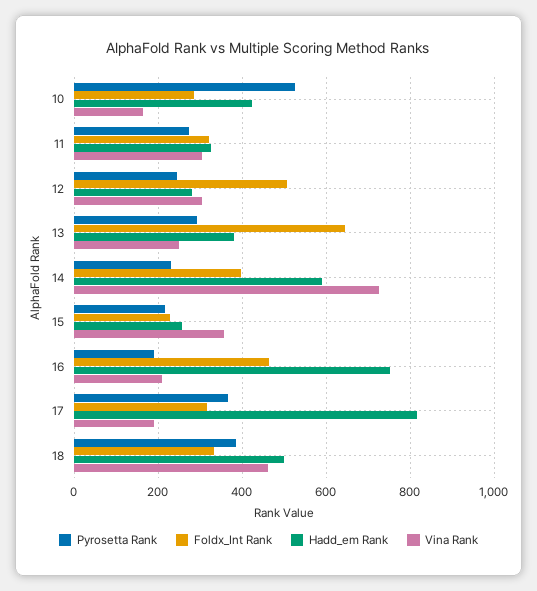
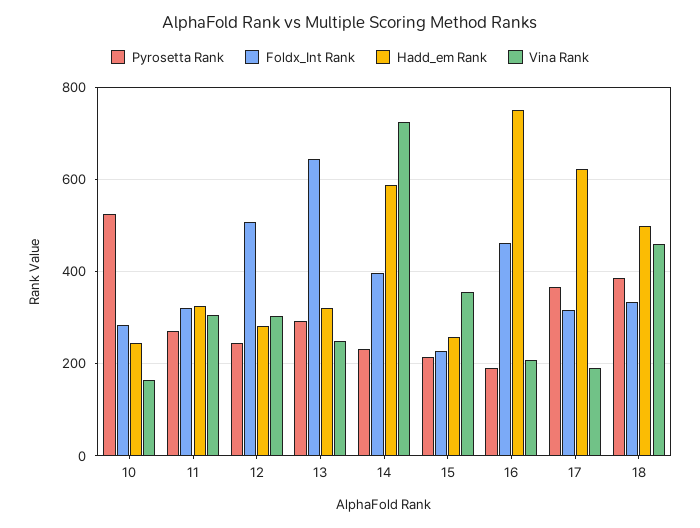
Hadd_em Rank, 10: 420 -> 240
Hadd_em Rank, 13: 380 -> 320
Hadd_em Rank, 17: 820 -> 620

